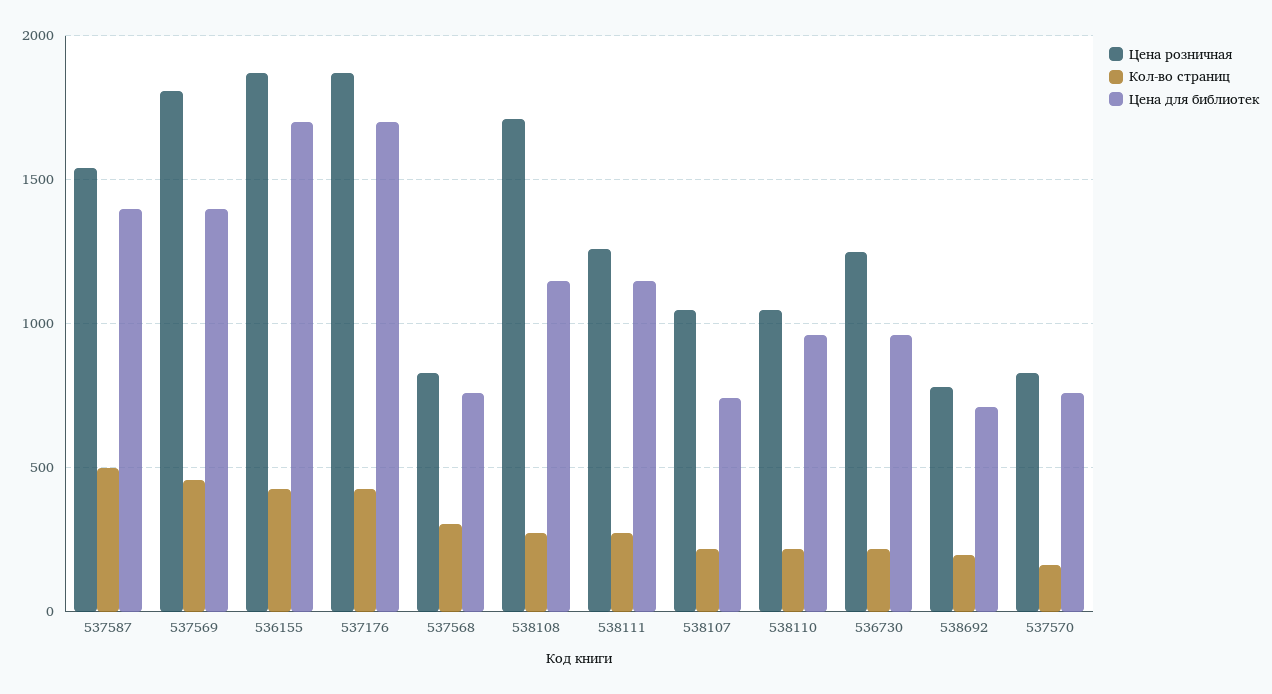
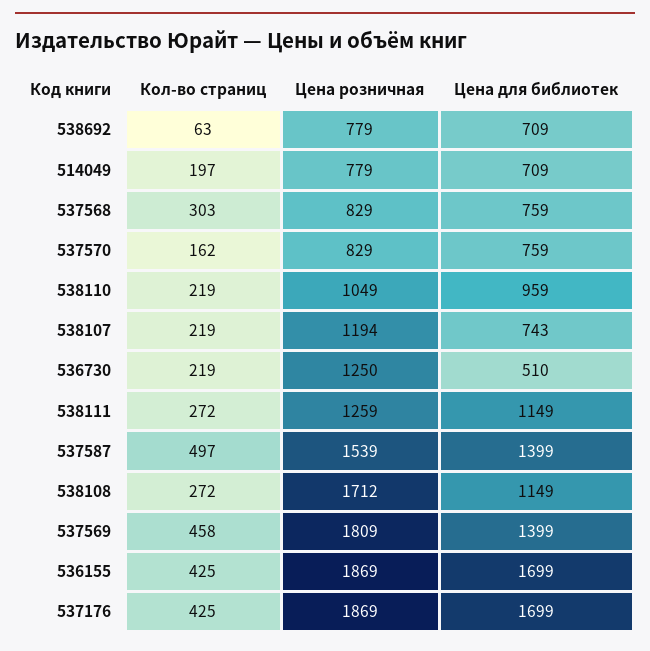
Цена розничная, 538107: 1050 -> 1194
Цена для библиотек, 536730: 950 -> 510
Кол-во страниц, 538692: 200 -> 63
Кол-во страниц, 514049: none -> 197
Цена розничная, 514049: none -> 779
Цена для библиотек, 514049: none -> 709

